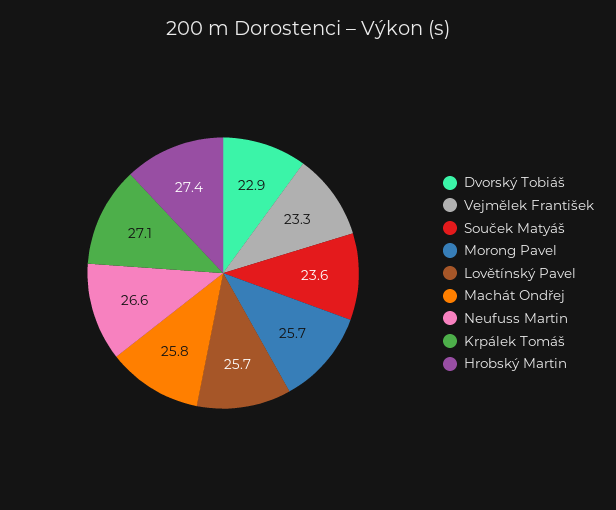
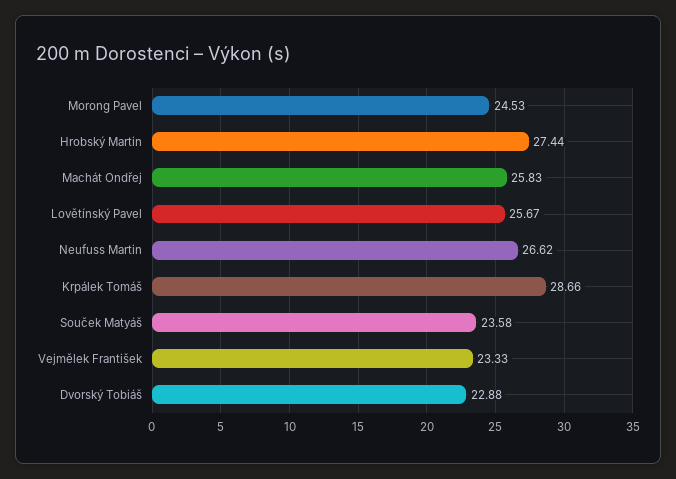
Morong Pavel: 25.7 -> 24.53
Krpálek Tomáš: 27.1 -> 28.66

